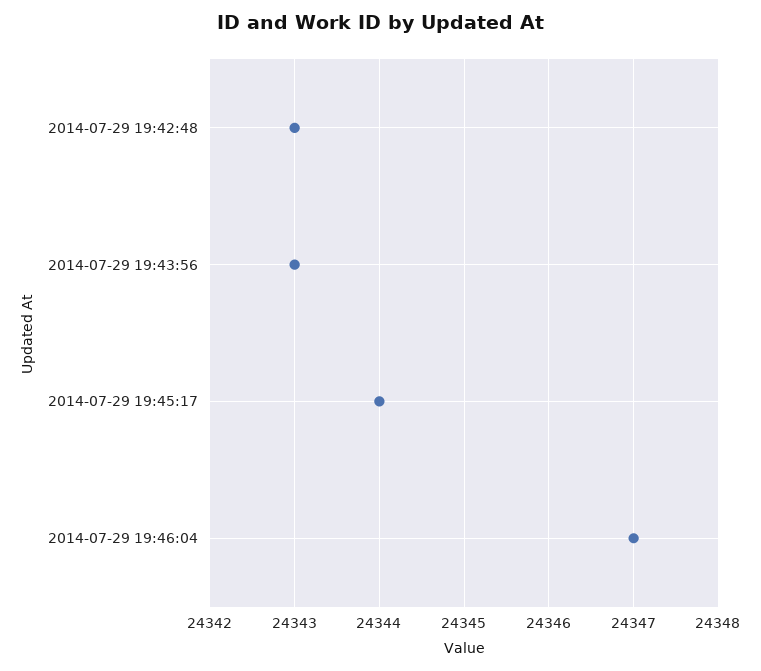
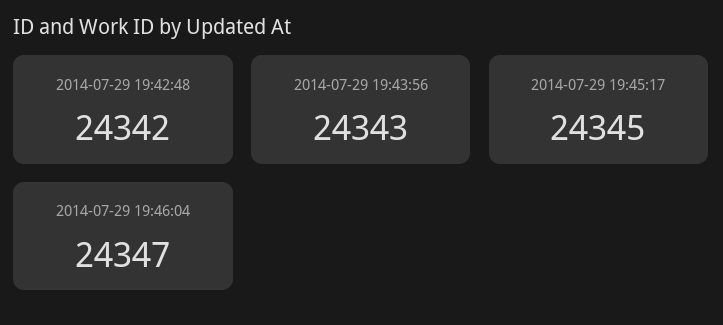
2014-07-29 19:42:48: 24343 -> 24342
2014-07-29 19:45:17: 24344 -> 24345

